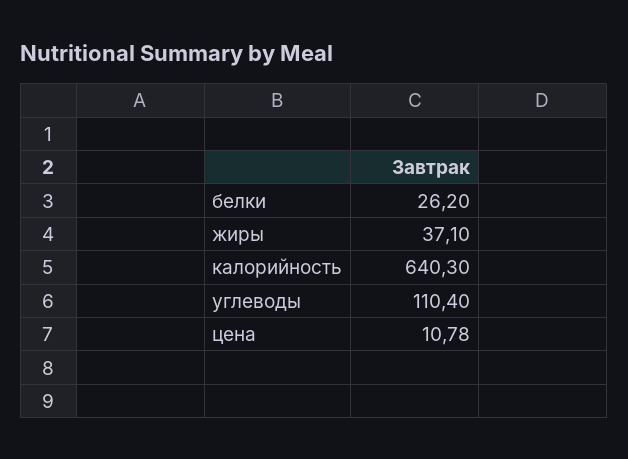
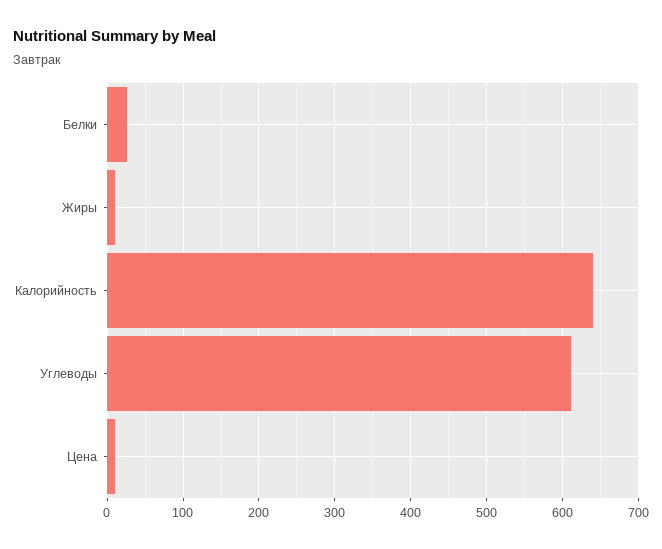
жиры: 37.1 -> 10
углеводы: 110.4 -> 610

